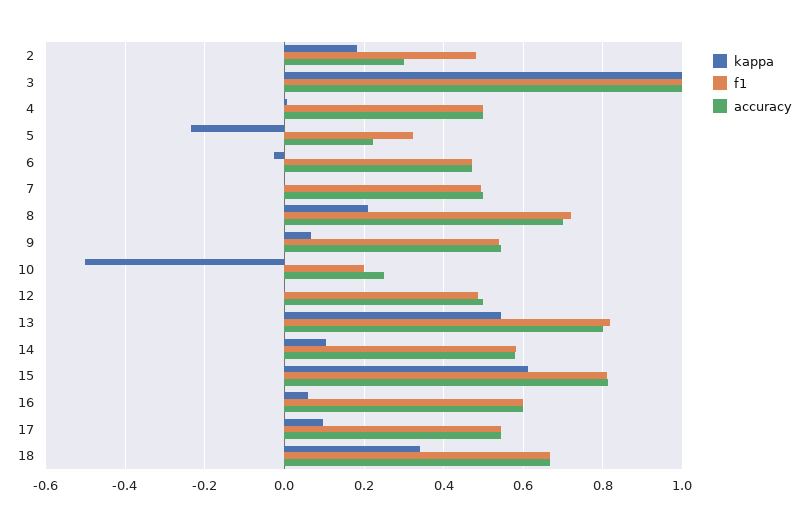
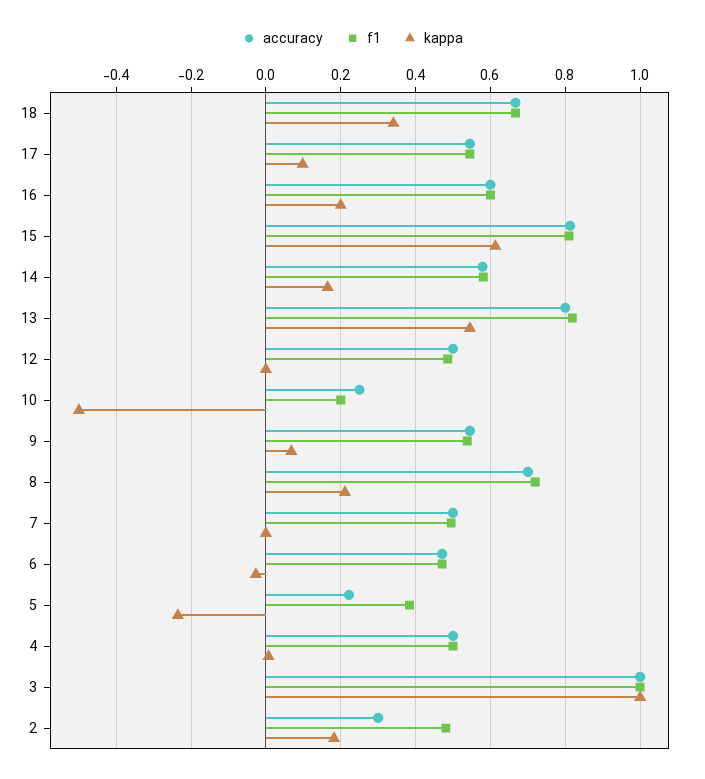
f1, 5: 0.32 -> 0.38
kappa, 14: 0.1 -> 0.16
kappa, 16: 0.06 -> 0.2

